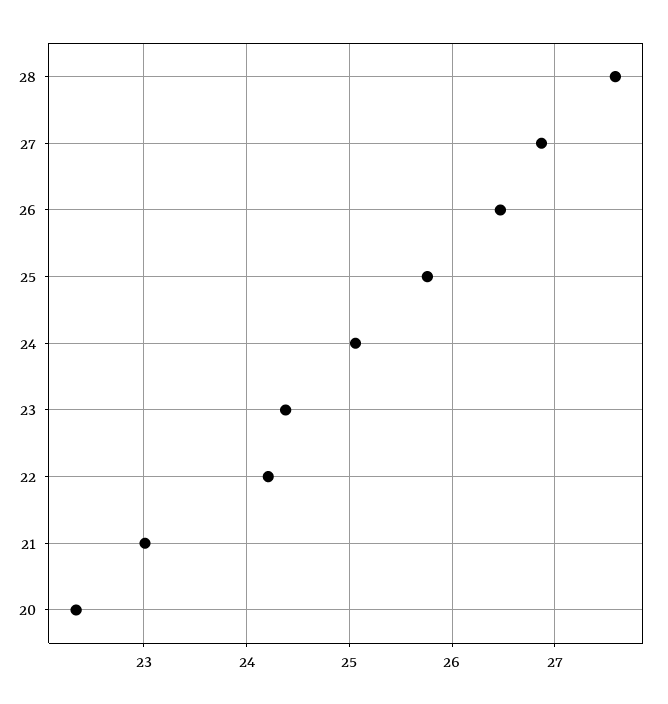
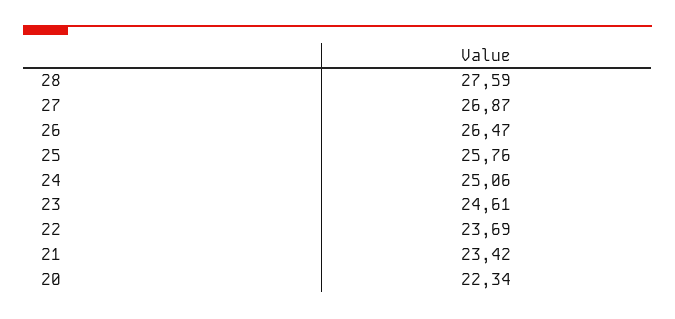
23: 24.4 -> 24.61
22: 24.2 -> 23.69
21: 23 -> 23.42

